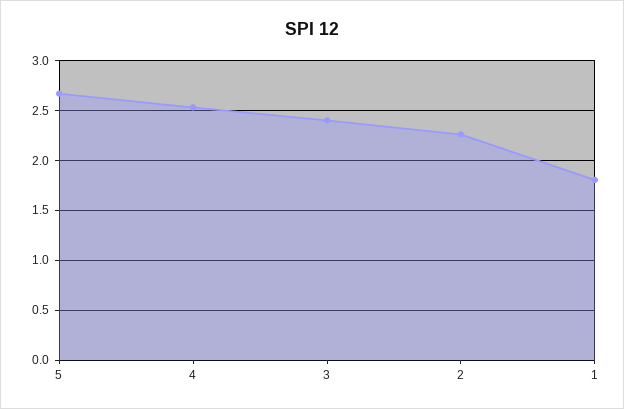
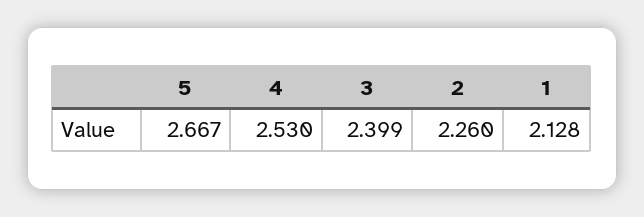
1: 1.8 -> 2.128

